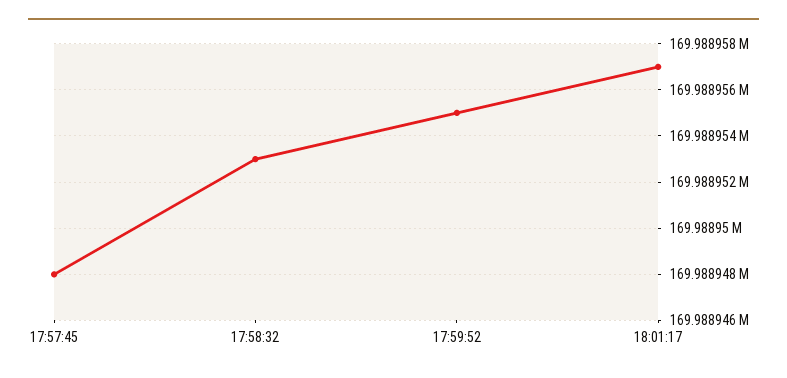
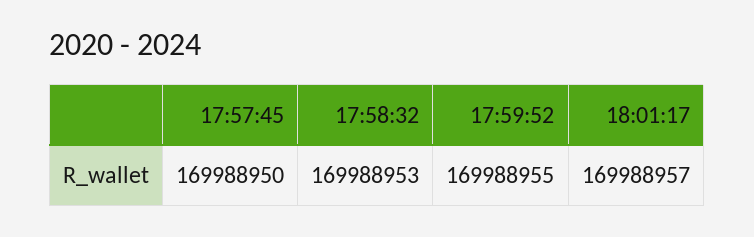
17:57:45: 169988948 -> 169988950

